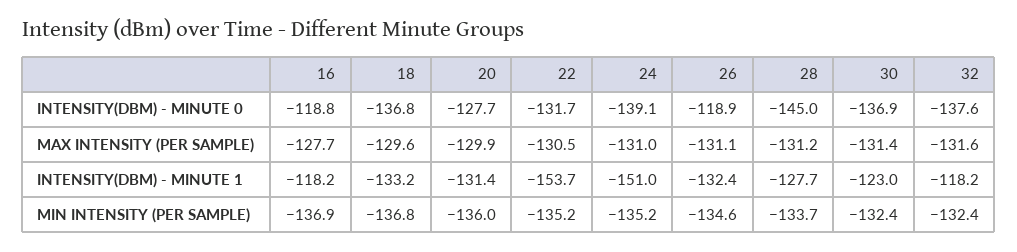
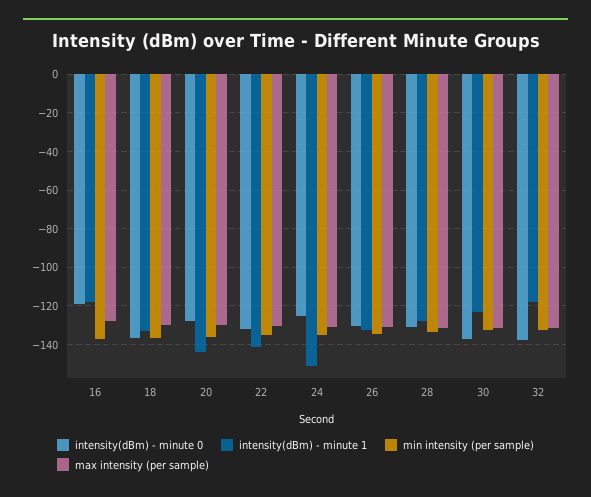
INTENSITY(DBM) - MINUTE 0, 24: -139.1 -> -125
INTENSITY(DBM) - MINUTE 0, 26: -118.9 -> -130
INTENSITY(DBM) - MINUTE 0, 28: -145 -> -130
INTENSITY(DBM) - MINUTE 1, 20: -131.4 -> -145
INTENSITY(DBM) - MINUTE 1, 22: -153.7 -> -140

